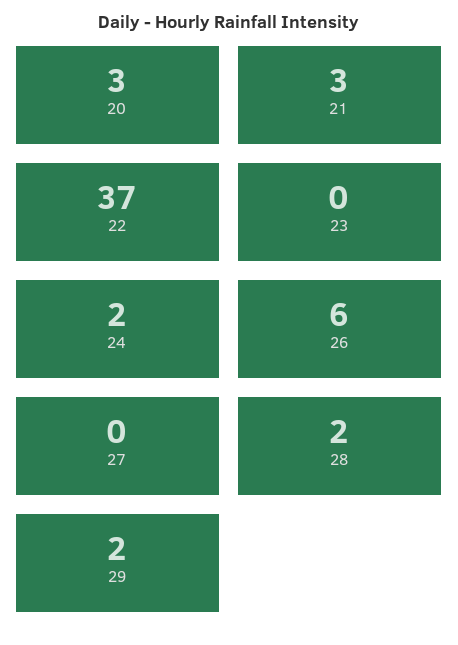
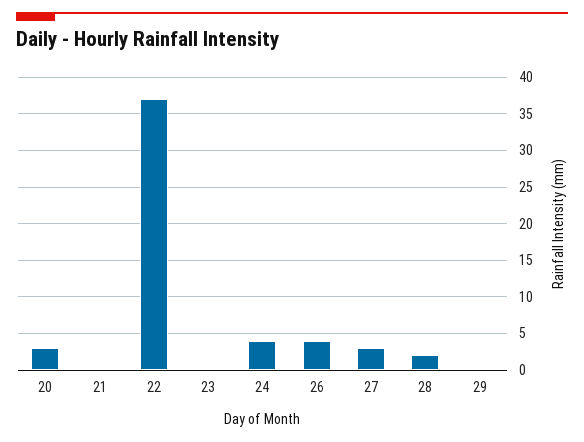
21: 3 -> 0
24: 2 -> 4
26: 6 -> 4
27: 0 -> 3
29: 2 -> 0

